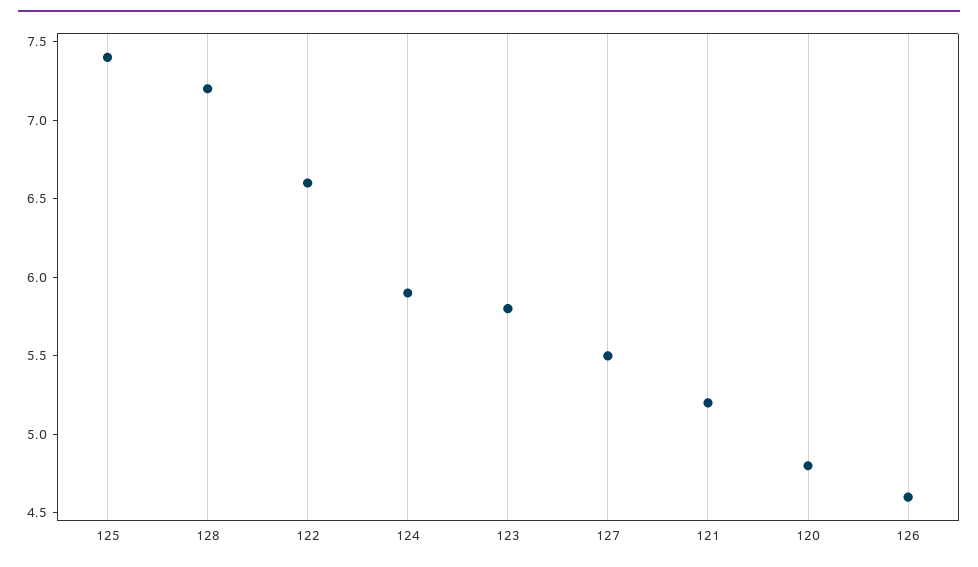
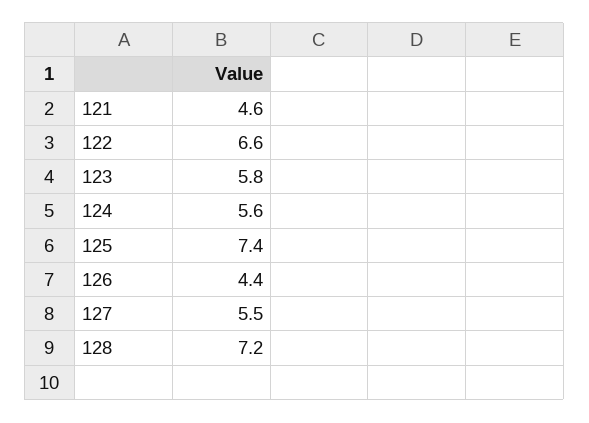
124: 5.9 -> 5.6
121: 5.2 -> 4.6
120: 4.8 -> none
126: 4.6 -> 4.4

